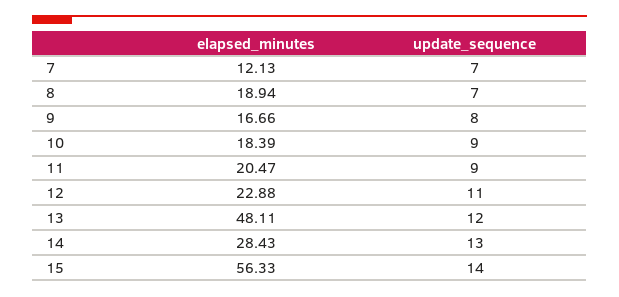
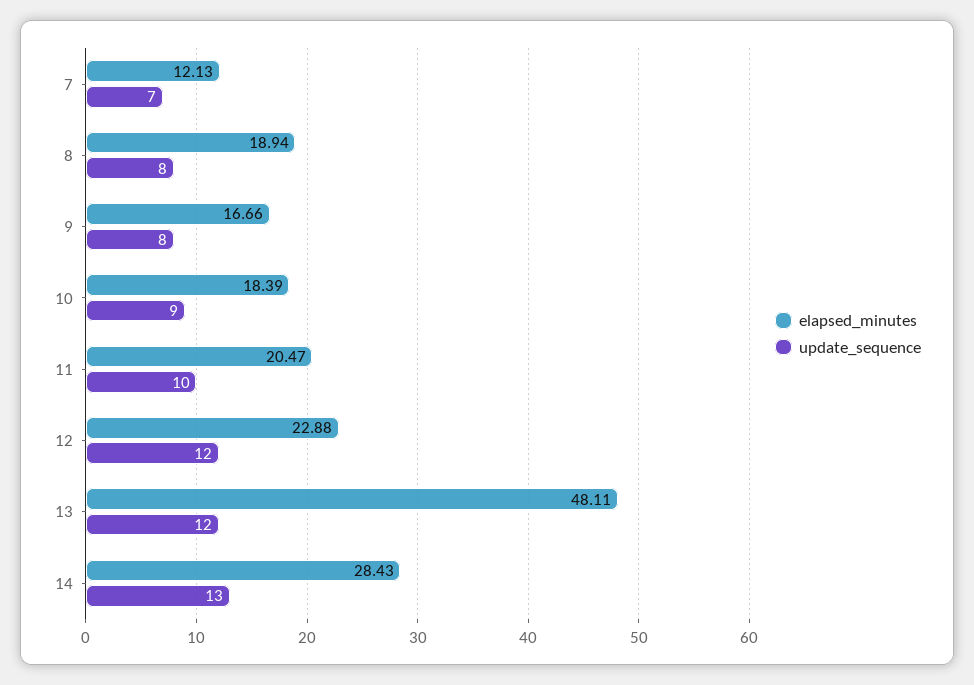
update_sequence, 8: 7 -> 8
update_sequence, 11: 9 -> 10
update_sequence, 12: 11 -> 12
elapsed_minutes, 15: 56.33 -> none
update_sequence, 15: 14 -> none

